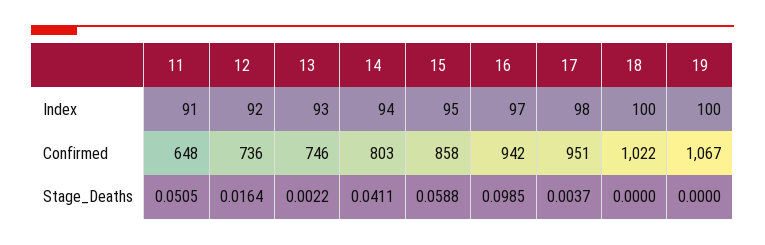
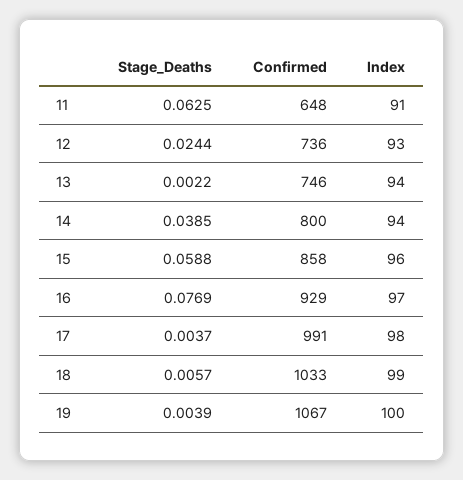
12, Index: 92 -> 93
13, Index: 93 -> 94
15, Index: 95 -> 96
18, Index: 100 -> 99
14, Confirmed: 803 -> 800
16, Confirmed: 942 -> 929
17, Confirmed: 951 -> 991
18, Confirmed: 1022 -> 1033
11, Stage_Deaths: 0.0505 -> 0.0625
12, Stage_Deaths: 0.0164 -> 0.0244
14, Stage_Deaths: 0.0411 -> 0.0385
16, Stage_Deaths: 0.0985 -> 0.0769
18, Stage_Deaths: 0 -> 0.0057
19, Stage_Deaths: 0 -> 0.0039

